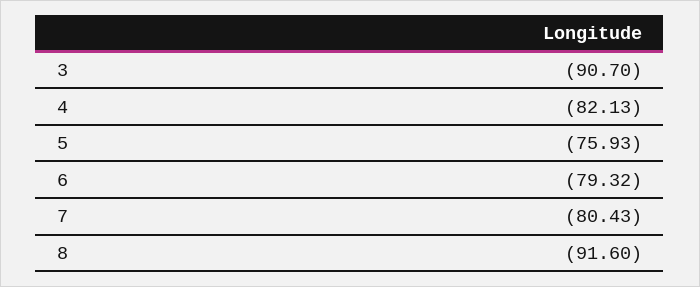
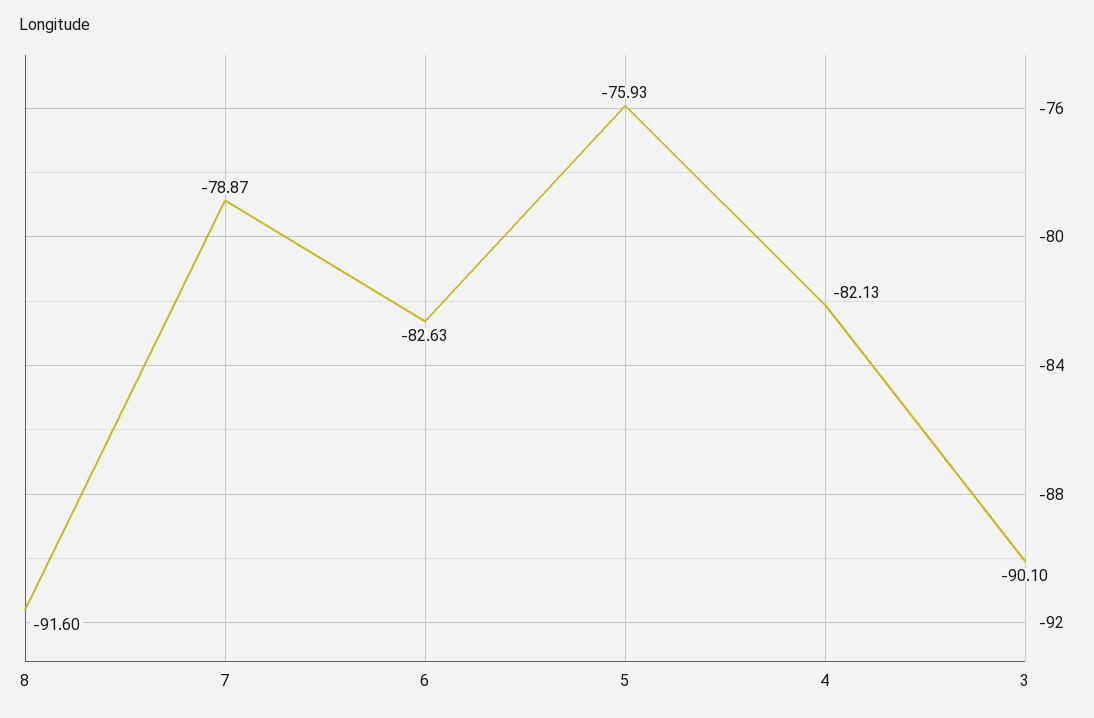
3: -90.7 -> -90.1
6: -79.32 -> -82.63
7: -80.43 -> -78.87

